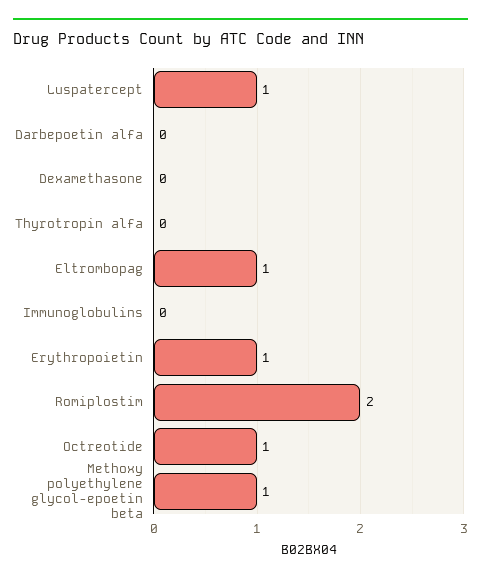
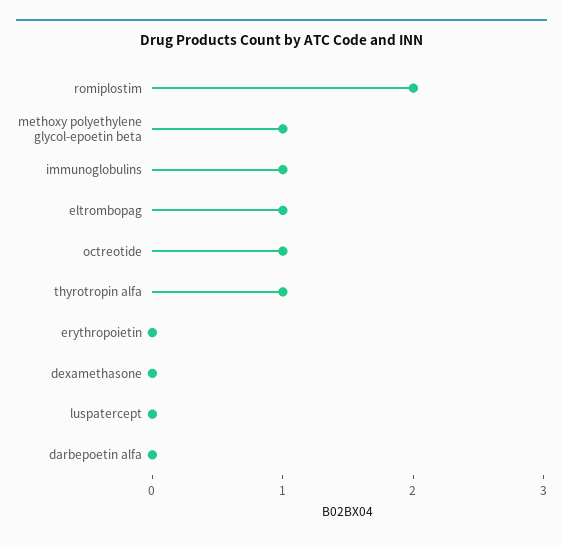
Luspatercept: 1 -> 0
Thyrotropin alfa: 0 -> 1
Immunoglobulins: 0 -> 1
Erythropoietin: 1 -> 0

